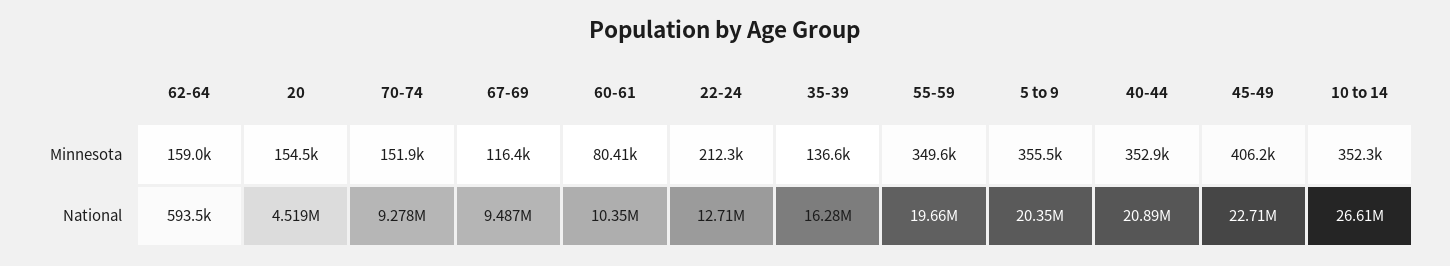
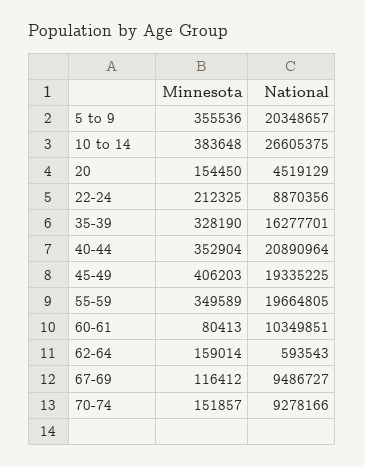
35-39, Minnesota: 136600 -> 328190
10 to 14, Minnesota: 352300 -> 383648
22-24, National: 12710000 -> 8870356
45-49, National: 22710000 -> 19335225

